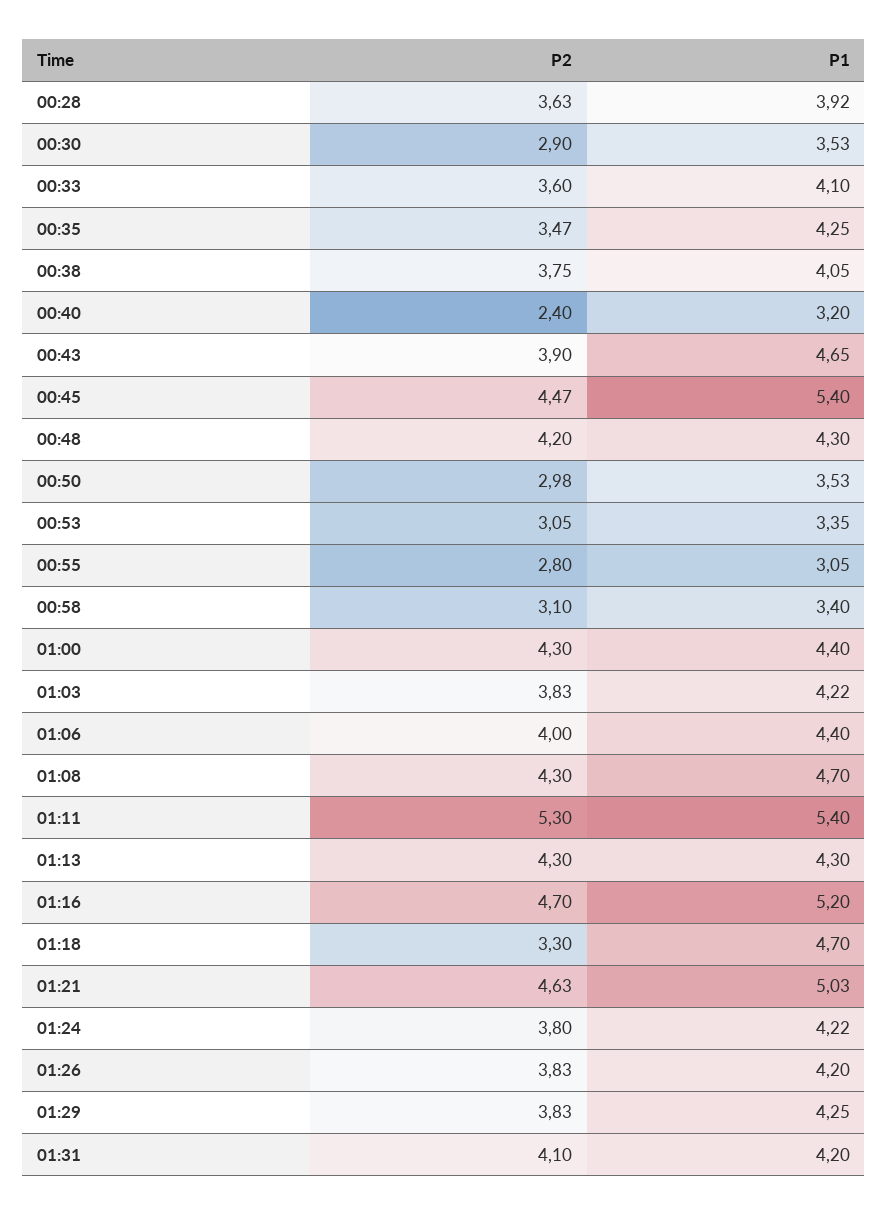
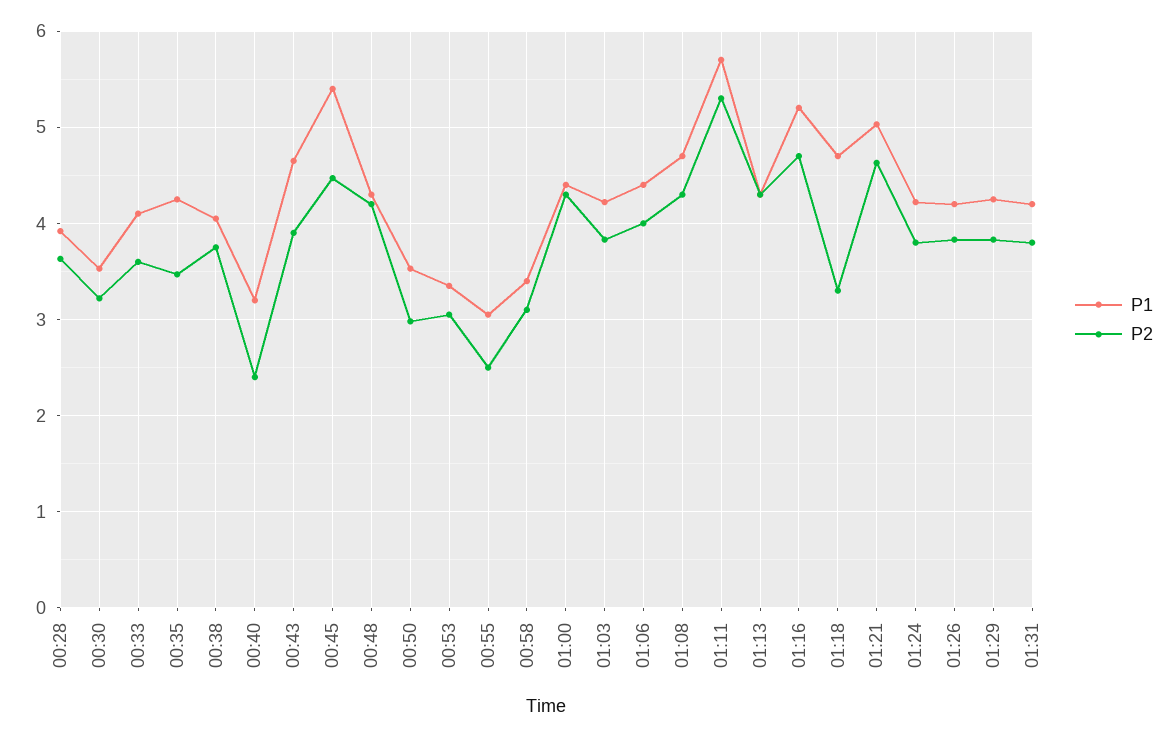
P2, 00:30: 2.9 -> 3.2
P2, 00:55: 2.8 -> 2.5
P1, 01:11: 5.4 -> 5.7
P2, 01:31: 4.1 -> 3.8

